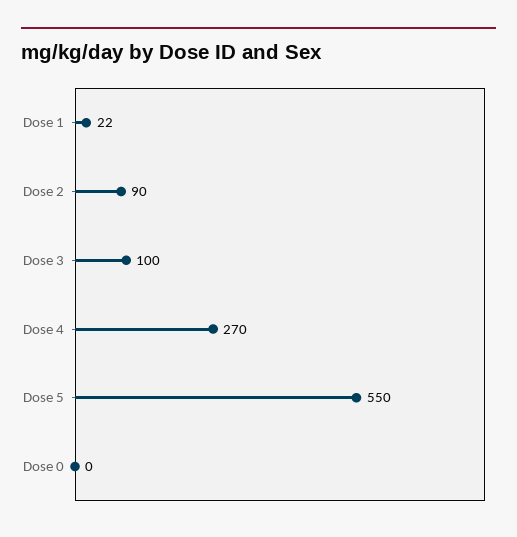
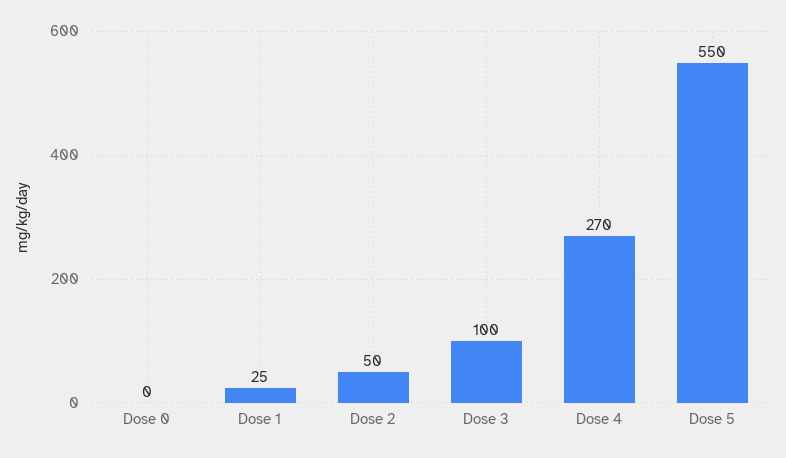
Dose 1: 22 -> 25
Dose 2: 90 -> 50

